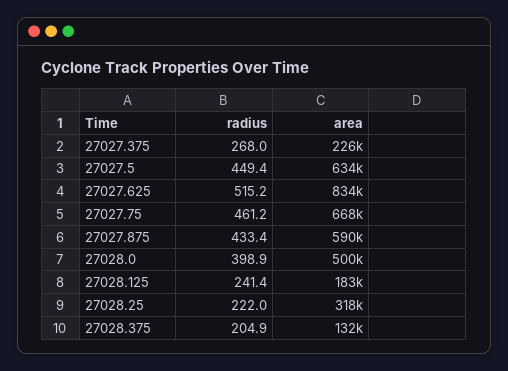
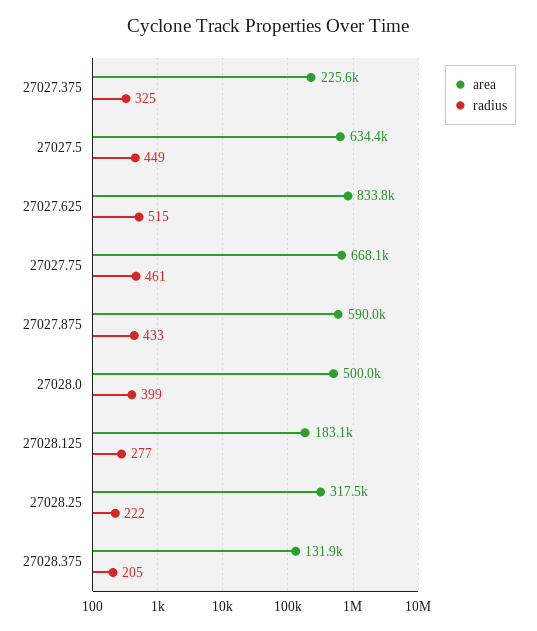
radius, 27027.375: 268 -> 325
radius, 27028.125: 241.4 -> 277

